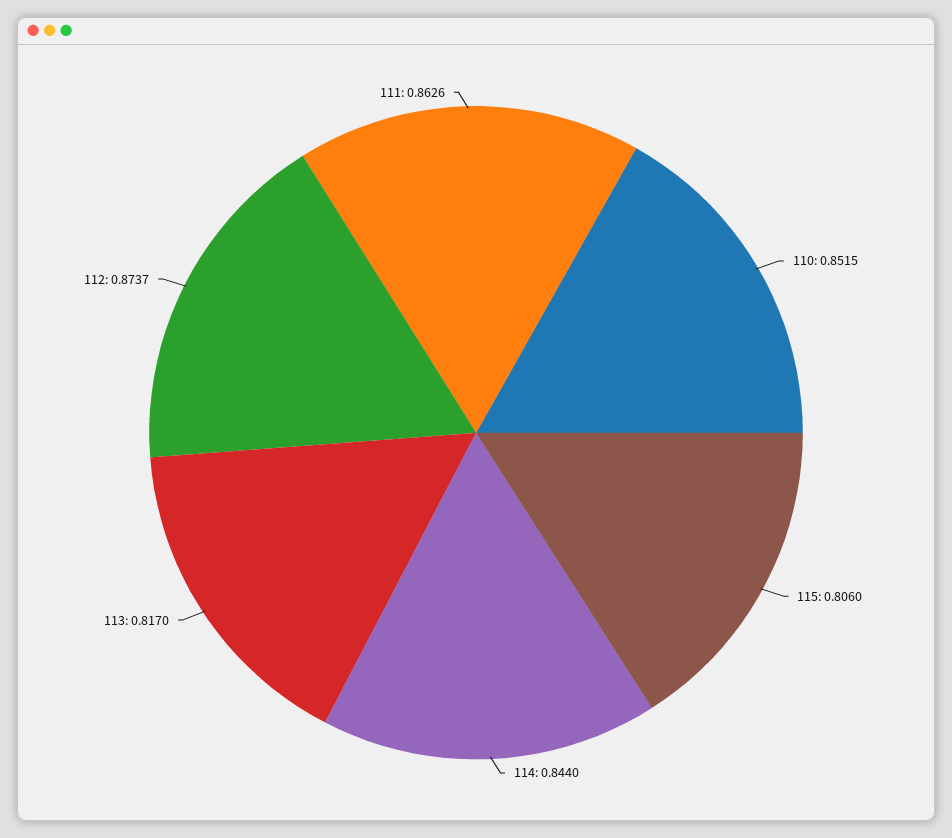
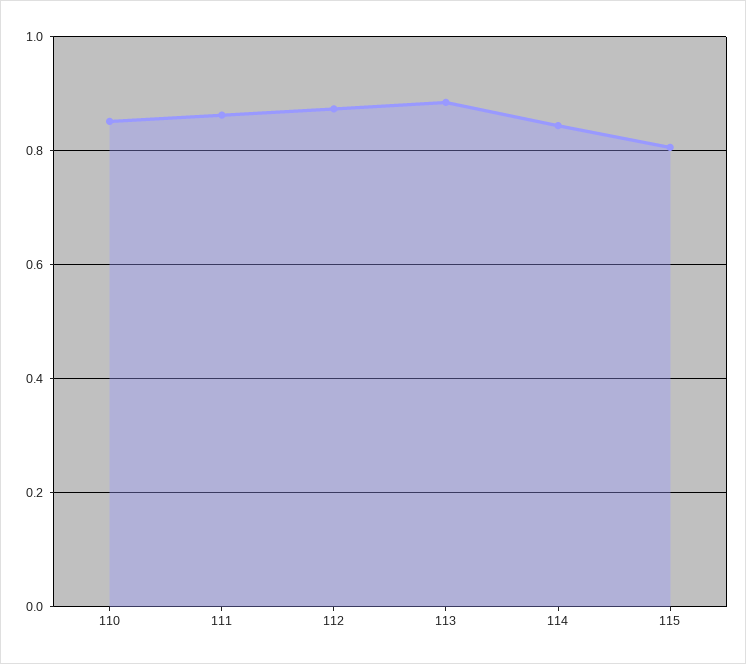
113: 0.817 -> 0.88

